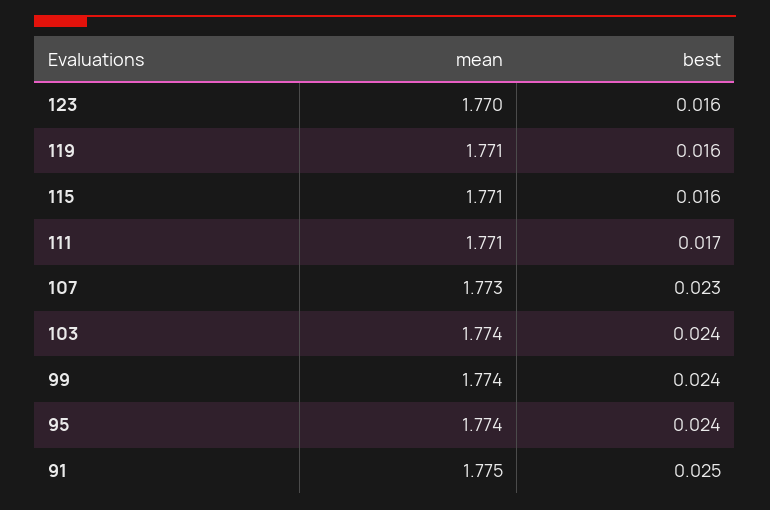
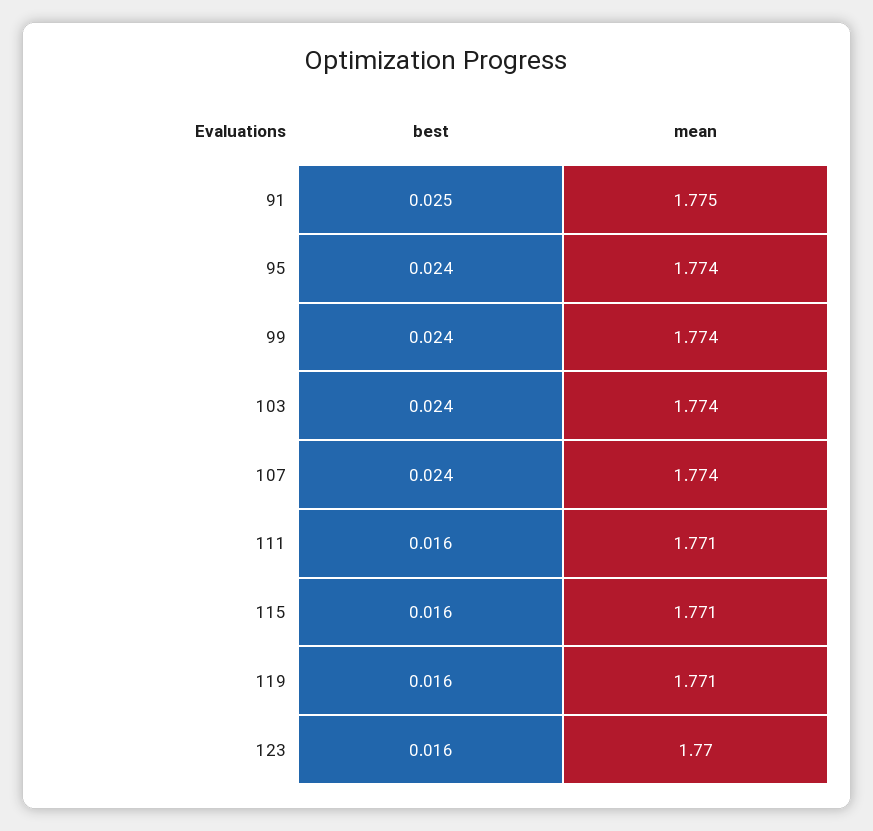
best, 111: 0.017 -> 0.016
mean, 107: 1.773 -> 1.774
best, 107: 0.023 -> 0.024

